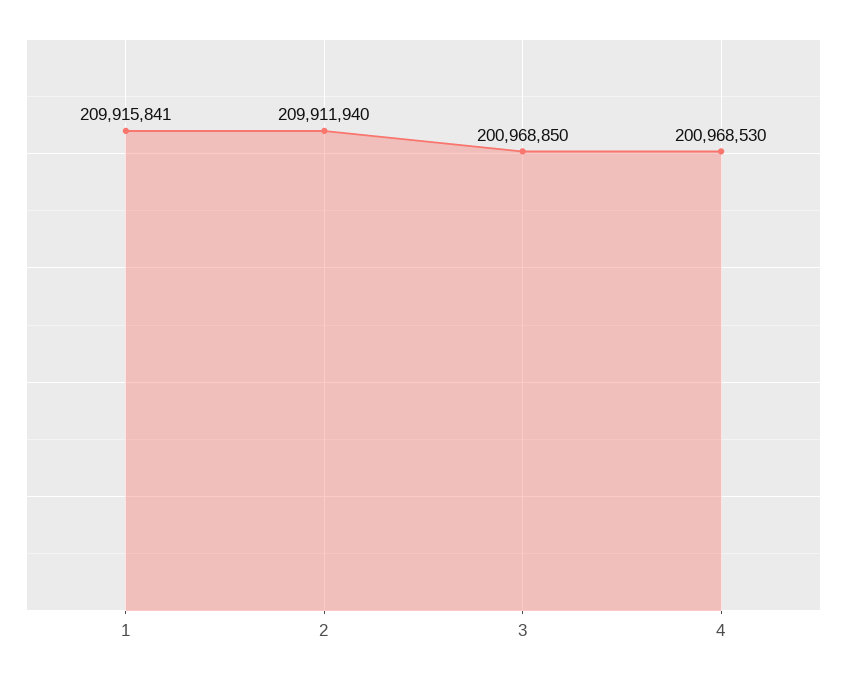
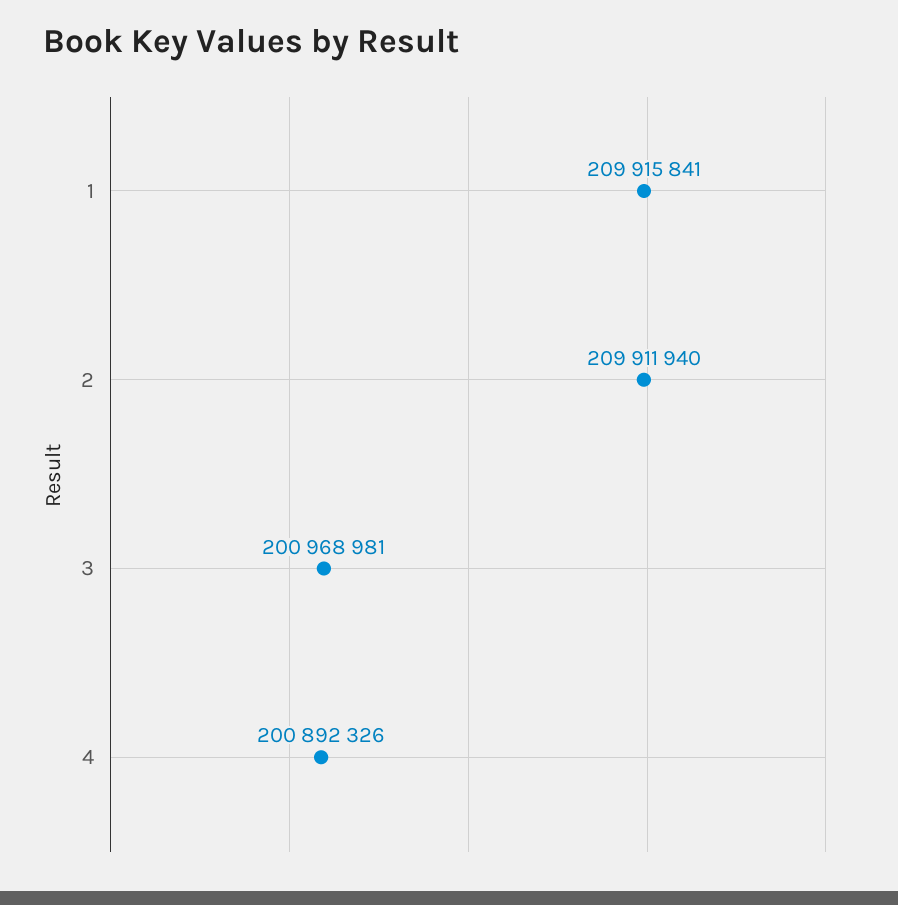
3: 200968850 -> 200968981
4: 200968530 -> 200892326

